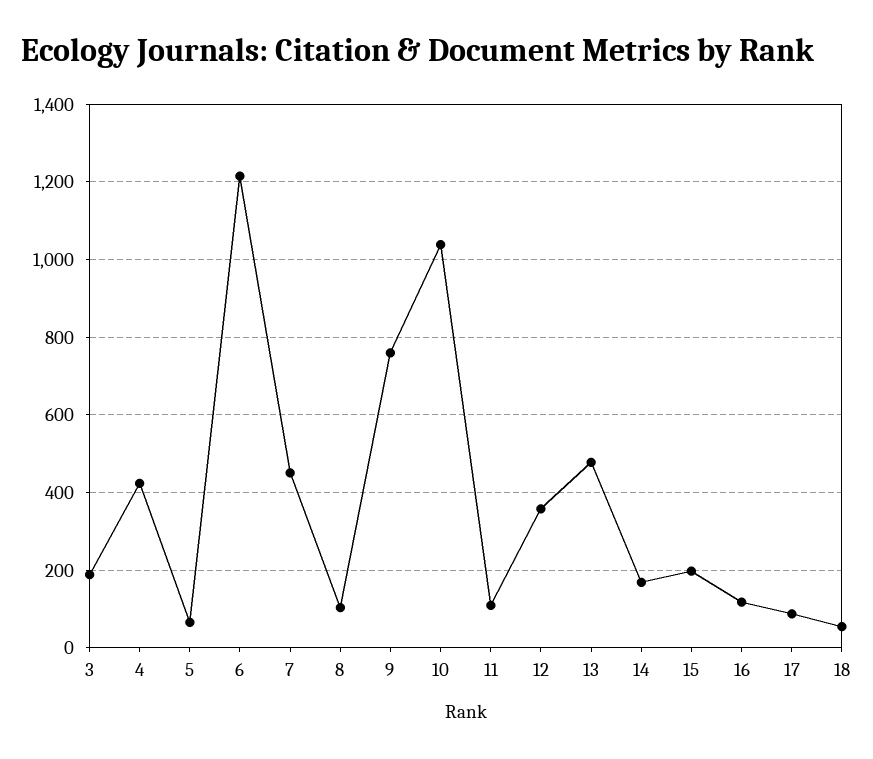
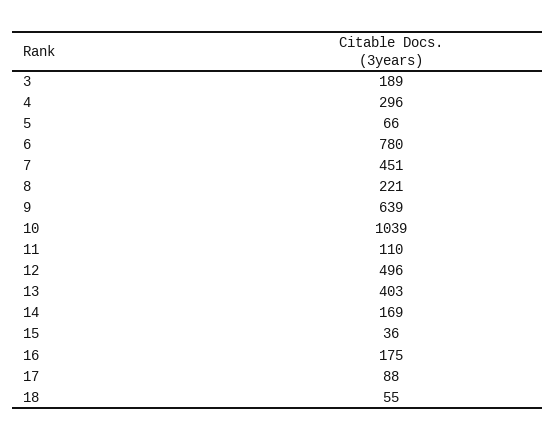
4: 420 -> 296
6: 1220 -> 780
8: 100 -> 221
9: 760 -> 639
12: 360 -> 496
13: 480 -> 403
15: 200 -> 36
16: 120 -> 175

